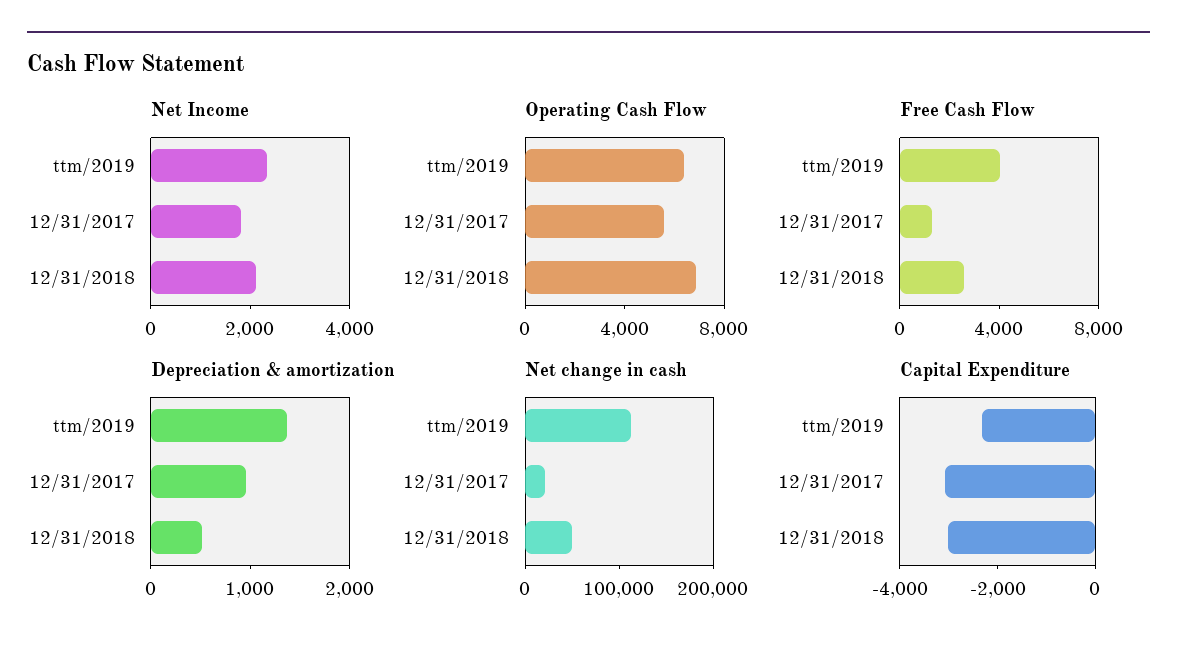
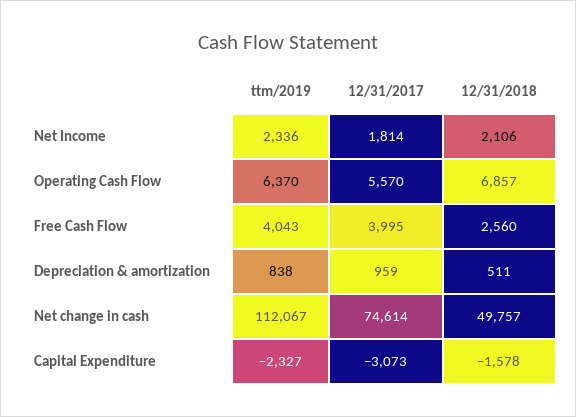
Free Cash Flow, 12/31/2017: 1000 -> 3995
Depreciation & amortization, ttm/2019: 1400 -> 838
Net change in cash, 12/31/2017: 20000 -> 74614
Capital Expenditure, 12/31/2018: -3000 -> -1578

